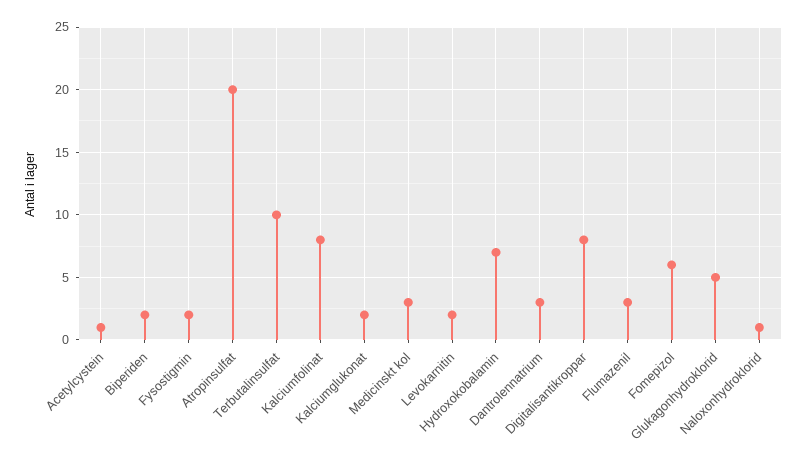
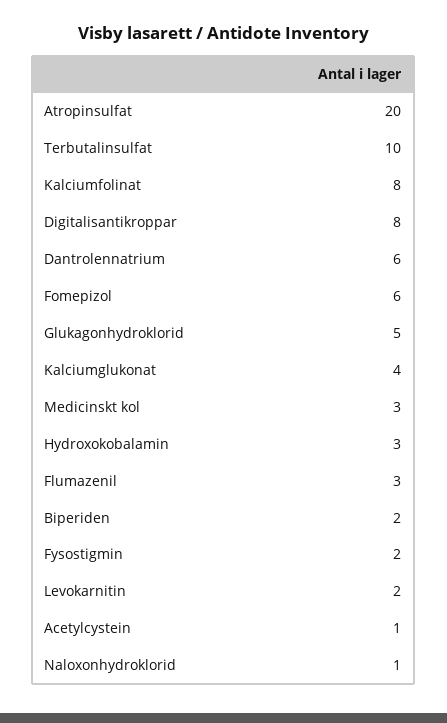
Kalciumglukonat: 2 -> 4
Hydroxokobalamin: 7 -> 3
Dantrolennatrium: 3 -> 6

